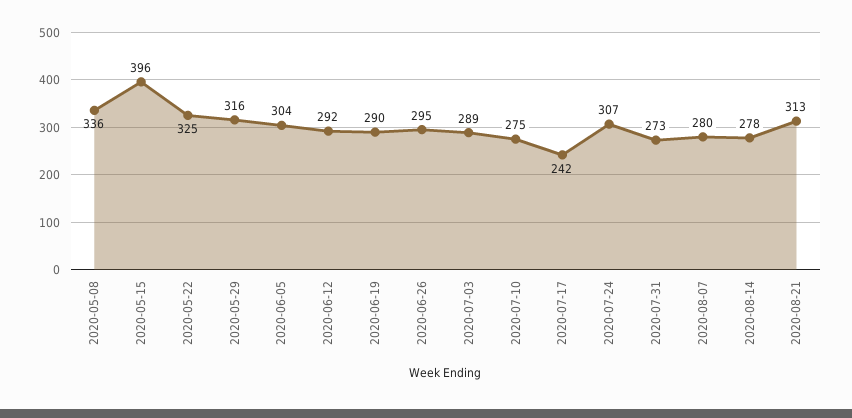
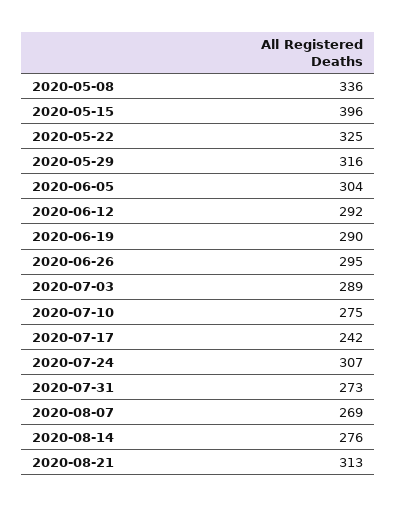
2020-08-07: 280 -> 269
2020-08-14: 278 -> 276

